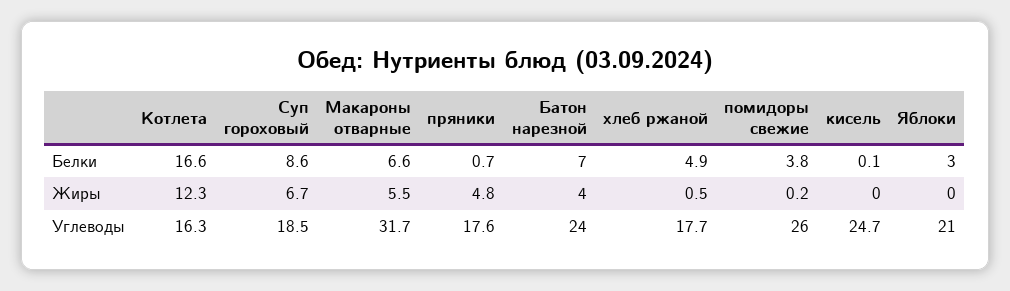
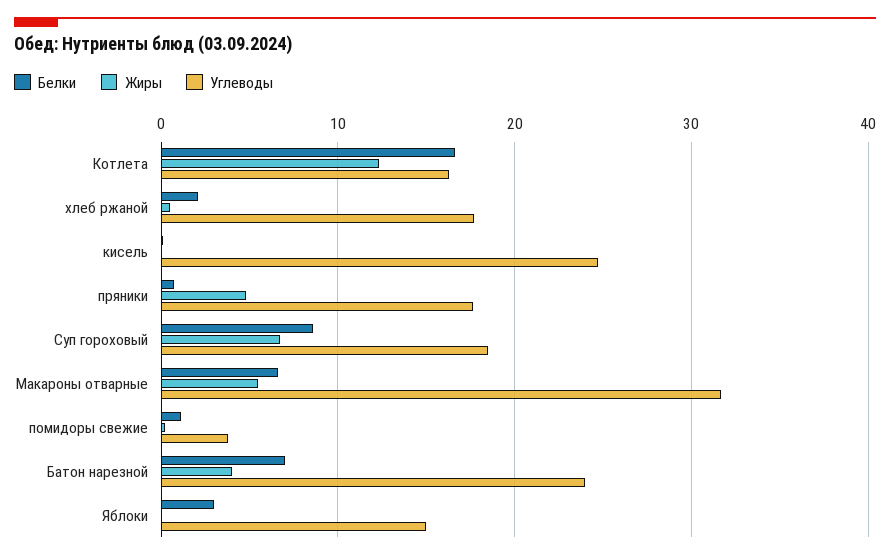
Белки, хлеб ржаной: 4.9 -> 2
Белки, помидоры свежие: 3.8 -> 1
Углеводы, помидоры свежие: 26 -> 4
Углеводы, Яблоки: 21 -> 15

